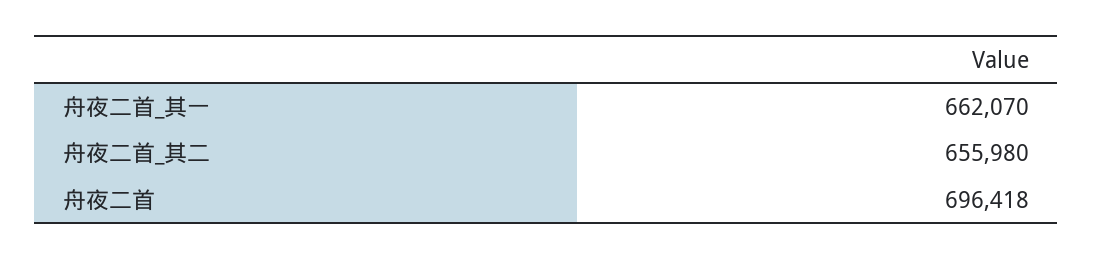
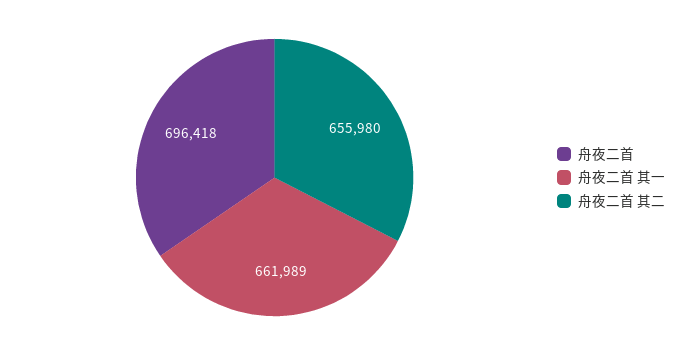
舟夜二首_其一: 662070 -> 661989

